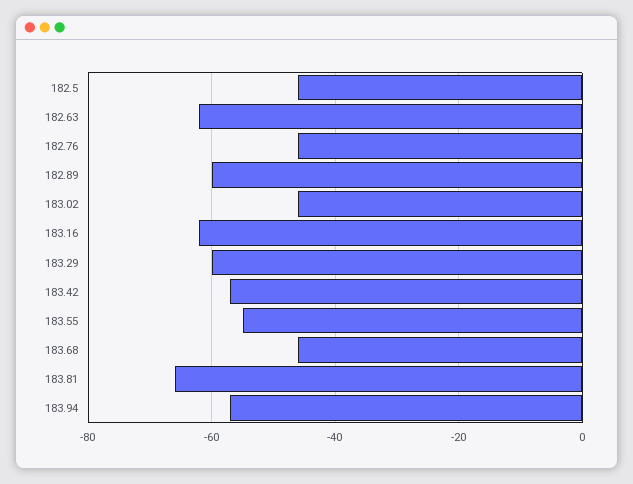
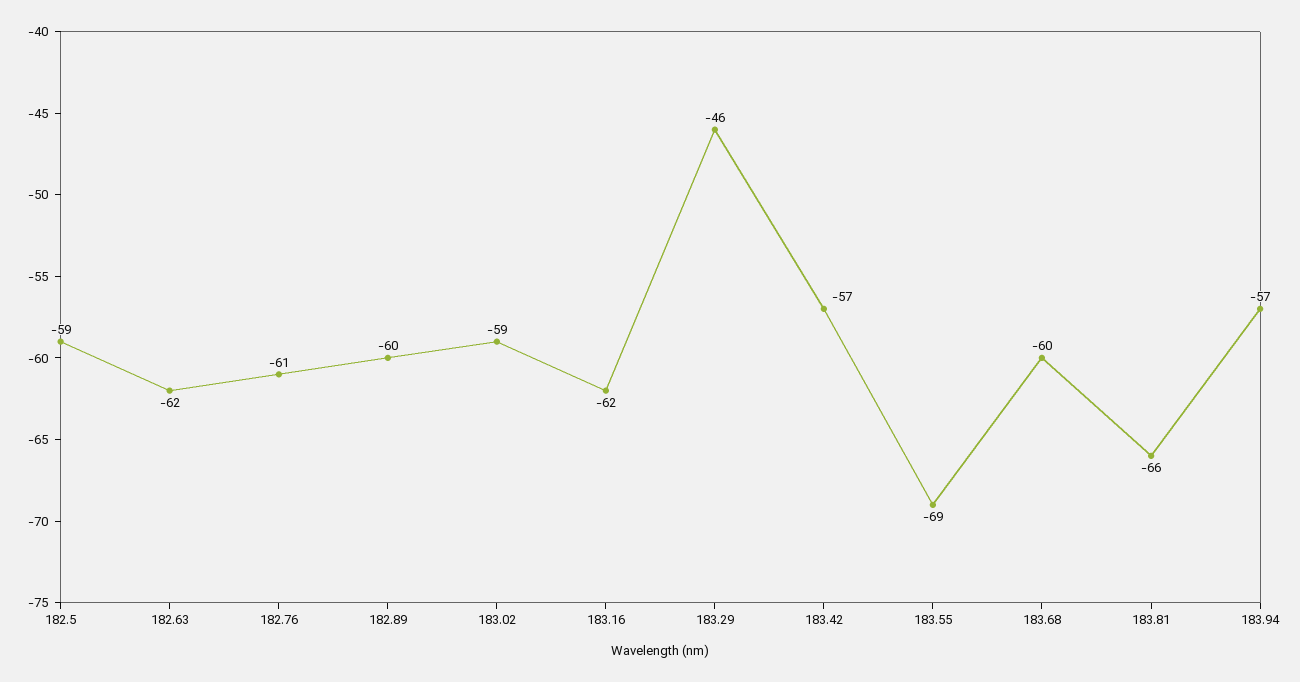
182.5: -45 -> -59
182.76: -45 -> -61
183.02: -45 -> -59
183.29: -60 -> -46
183.55: -55 -> -69
183.68: -45 -> -60

